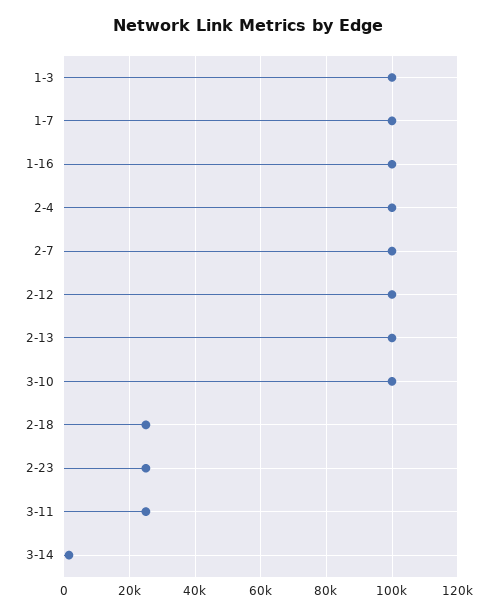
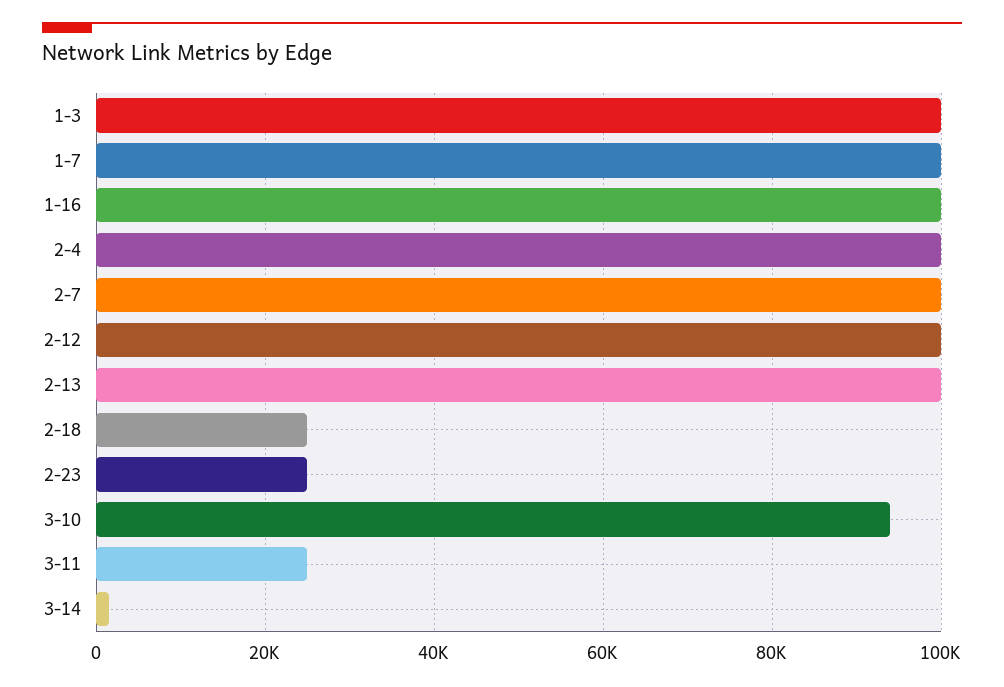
3-10: 100000 -> 94000

